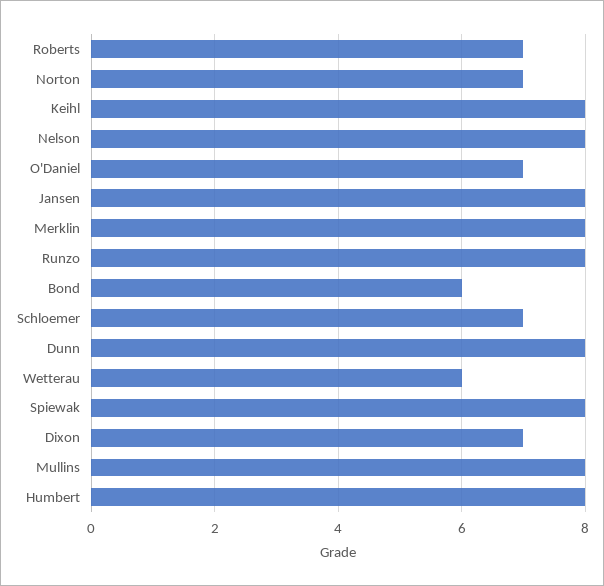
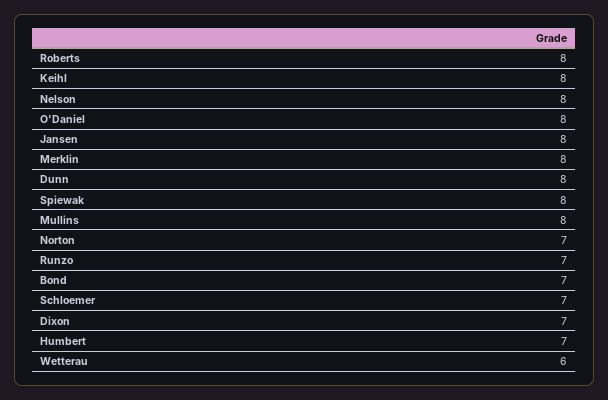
Roberts: 7 -> 8
O'Daniel: 7 -> 8
Runzo: 8 -> 7
Bond: 6 -> 7
Humbert: 8 -> 7

